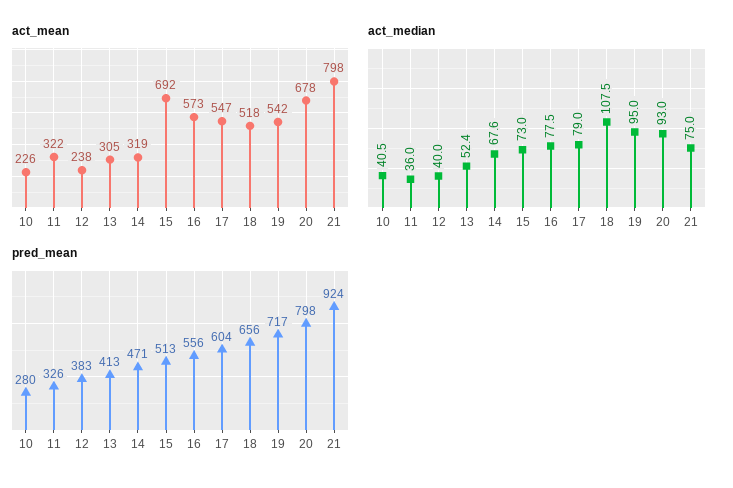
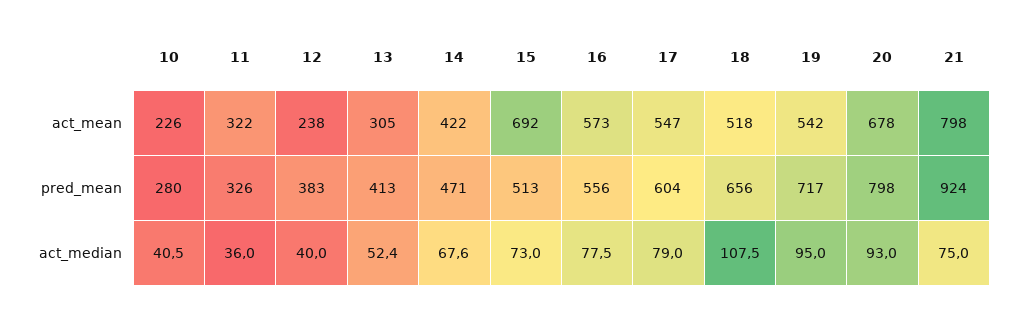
act_mean, 14: 319 -> 422

